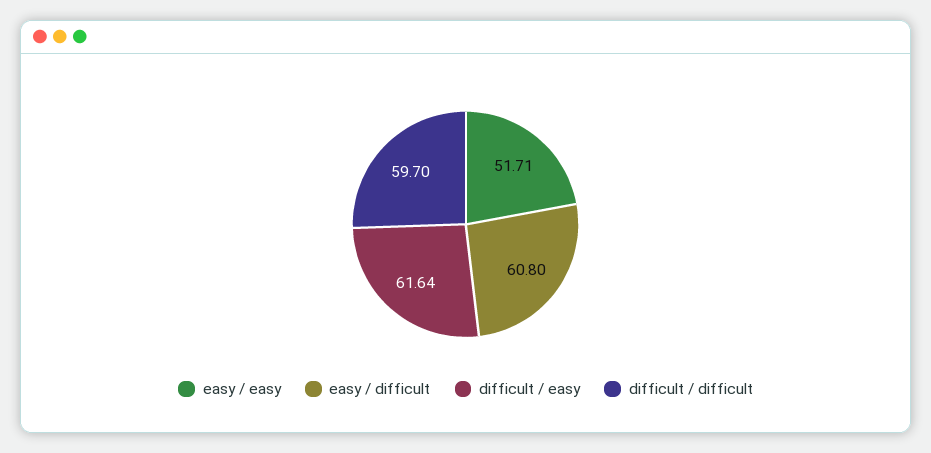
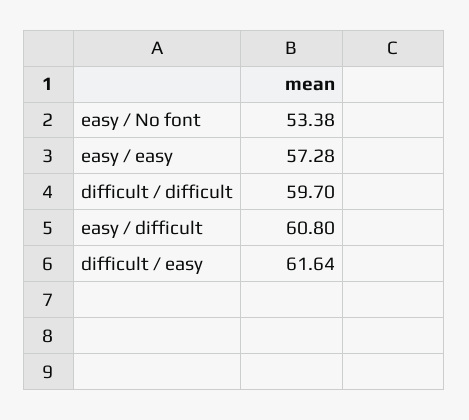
easy / easy: 51.71 -> 57.28
easy / No font: none -> 53.38

